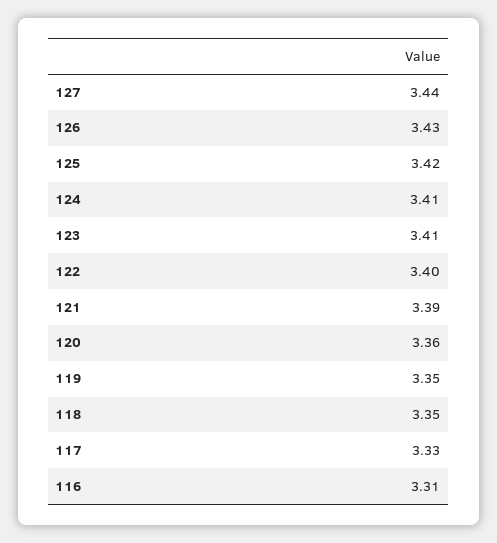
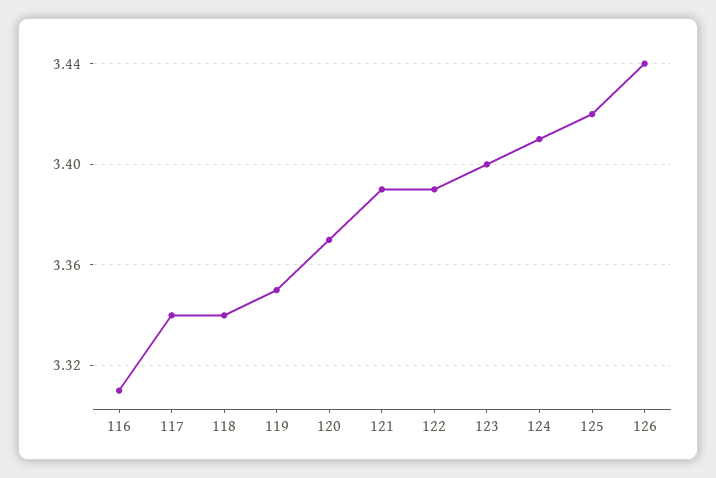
127: 3.44 -> none
126: 3.43 -> 3.44
123: 3.41 -> 3.4
122: 3.4 -> 3.39
120: 3.36 -> 3.37
118: 3.35 -> 3.34
117: 3.33 -> 3.34

